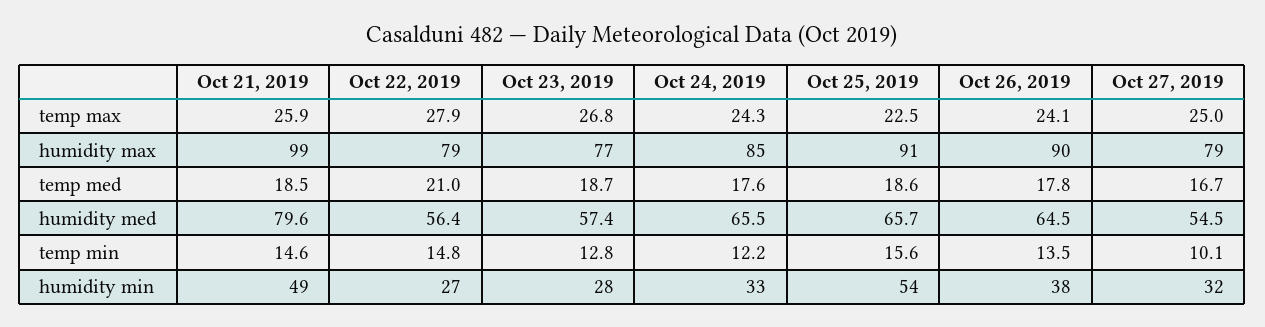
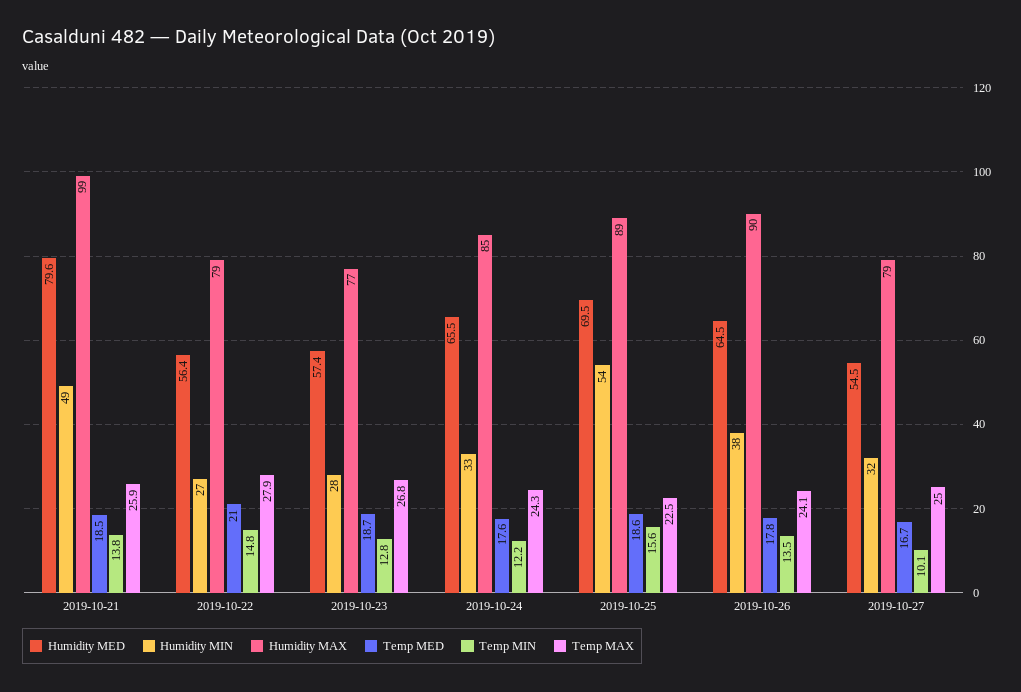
humidity max, Oct 25, 2019: 91 -> 89
humidity med, Oct 25, 2019: 65.7 -> 69.5
temp min, Oct 21, 2019: 14.6 -> 13.8

